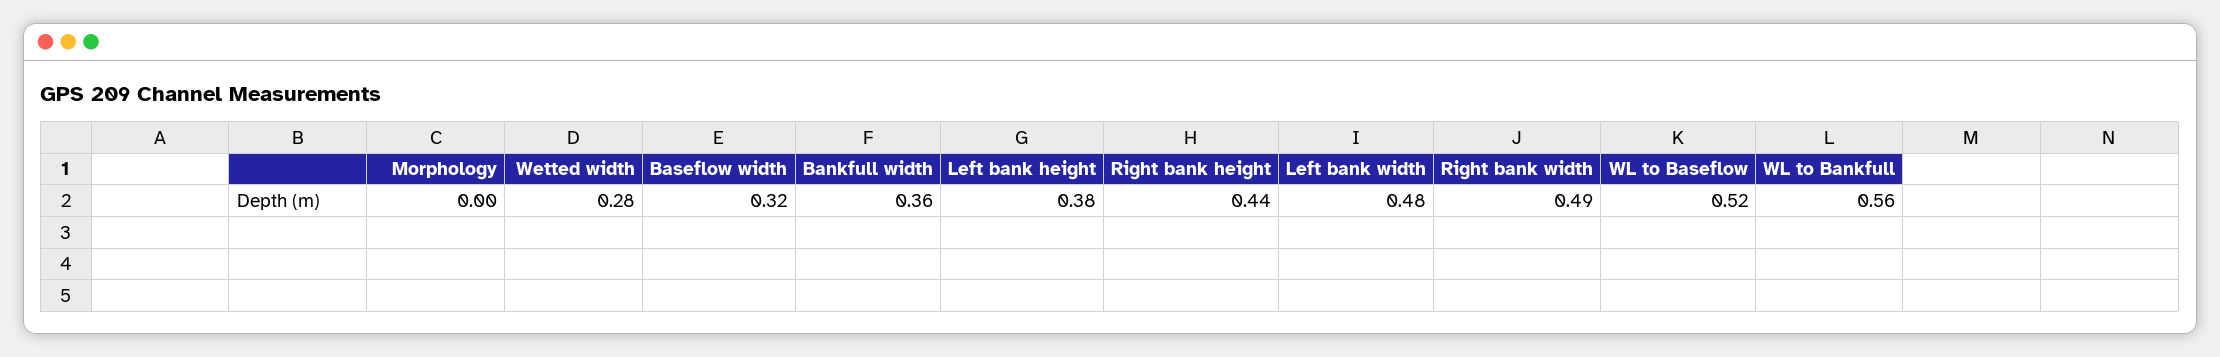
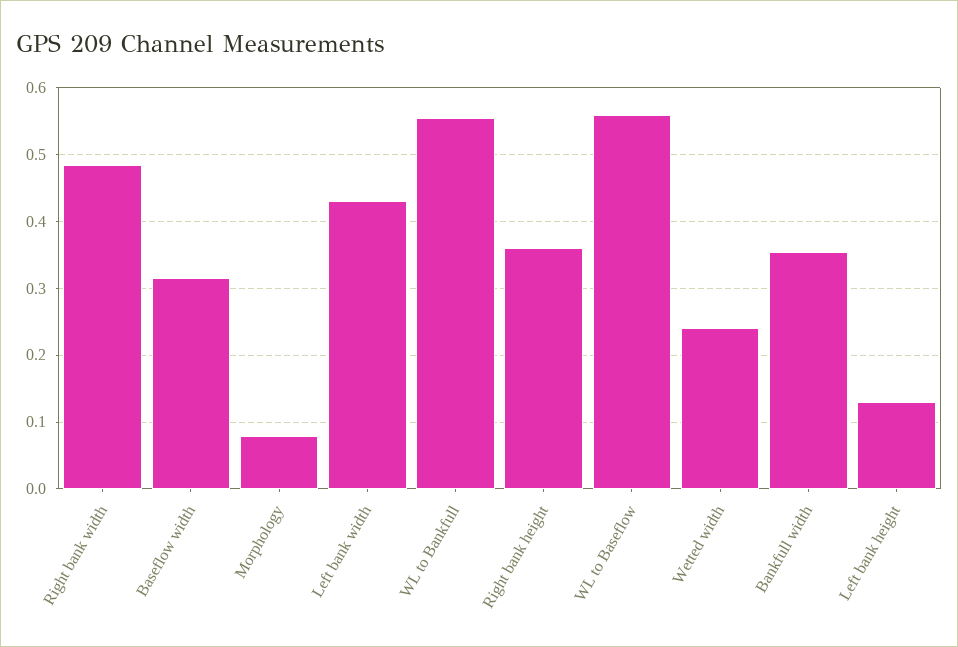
Morphology: 0 -> 0.08
Wetted width: 0.28 -> 0.24
Left bank height: 0.38 -> 0.13
Right bank height: 0.44 -> 0.36
Left bank width: 0.48 -> 0.43
WL to Baseflow: 0.52 -> 0.56

